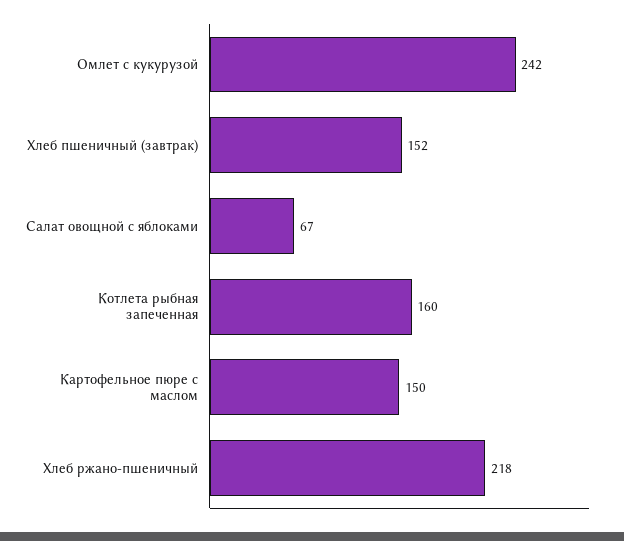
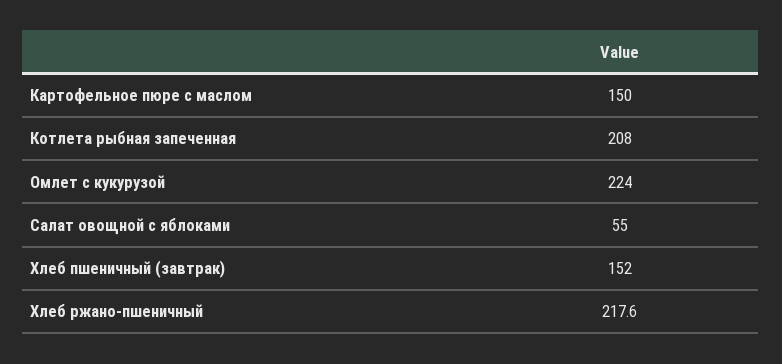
Омлет с кукурузой: 242 -> 224
Салат овощной с яблоками: 67 -> 55
Котлета рыбная запеченная: 160 -> 208

